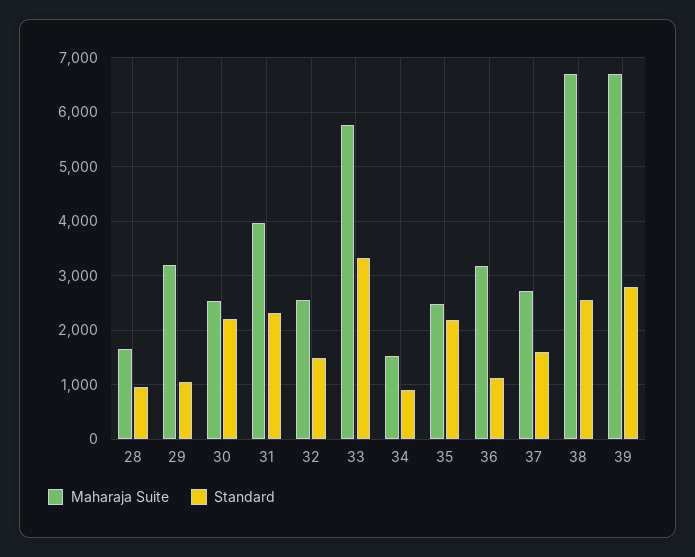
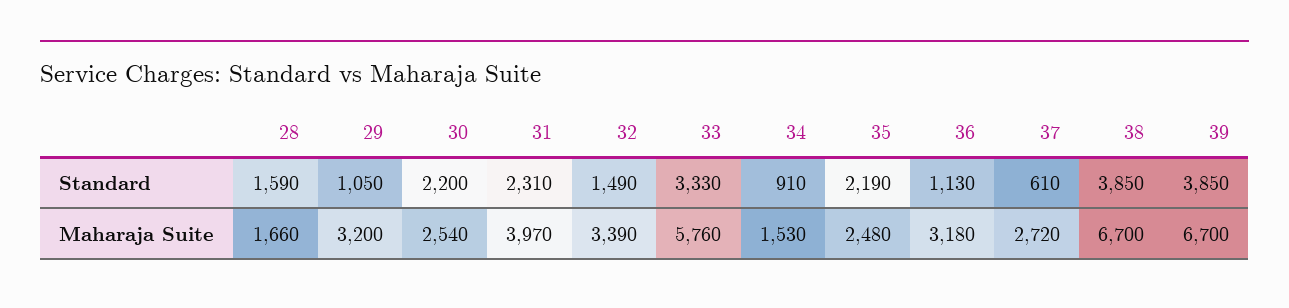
Standard, 28: 1000 -> 1590
Maharaja Suite, 32: 2600 -> 3390
Standard, 37: 1600 -> 610
Standard, 38: 2600 -> 3850
Standard, 39: 2800 -> 3850

